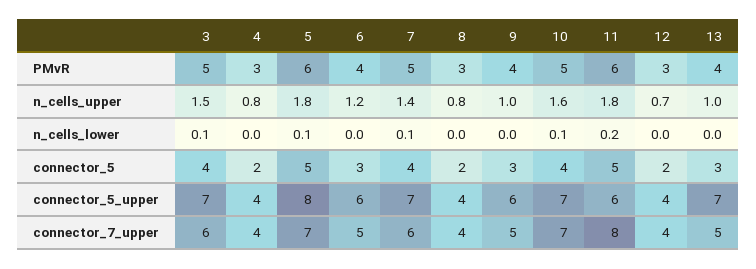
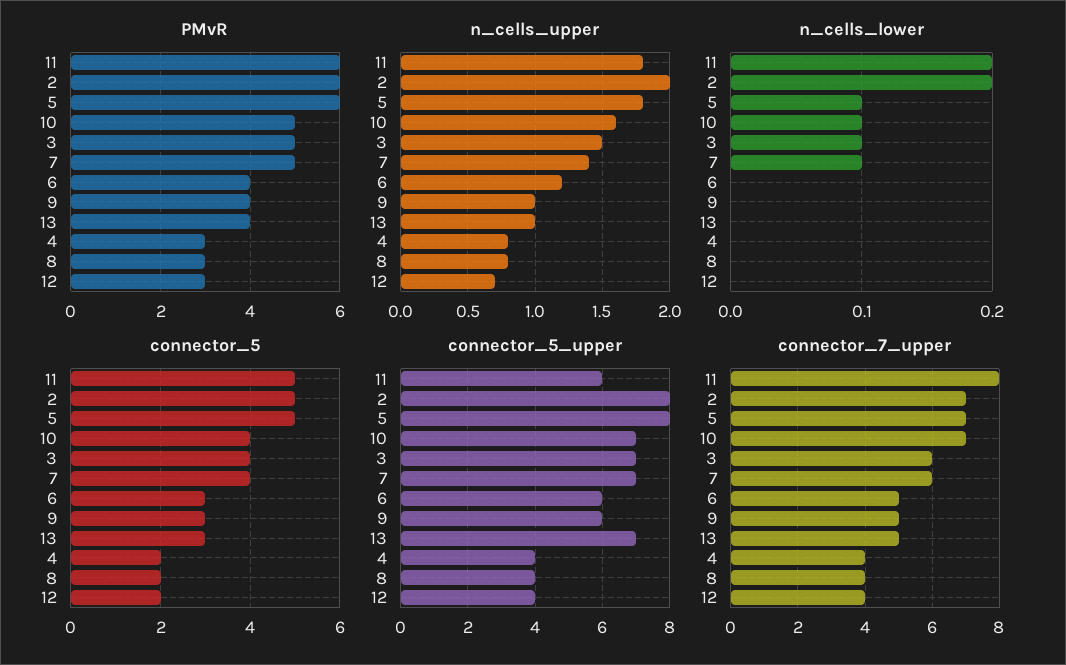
PMvR, 2: none -> 6
n_cells_upper, 2: none -> 2
n_cells_lower, 2: none -> 0.2
connector_5, 2: none -> 5
connector_5_upper, 2: none -> 8
connector_7_upper, 2: none -> 7

